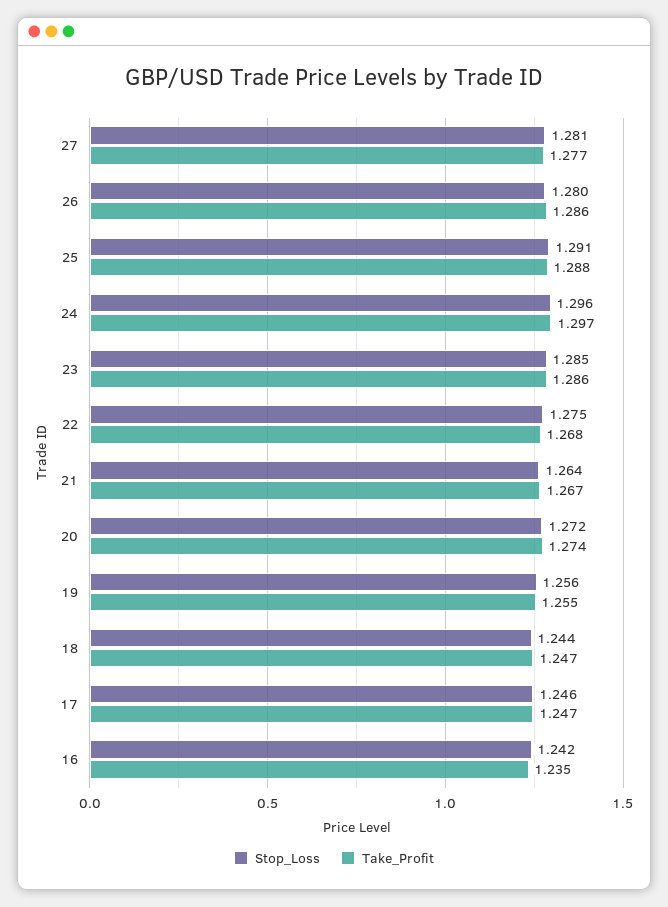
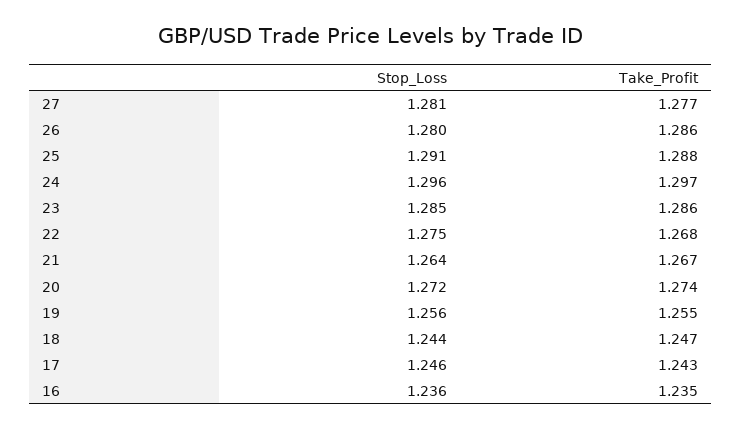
Take_Profit, 17: 1.247 -> 1.243
Stop_Loss, 16: 1.242 -> 1.236

